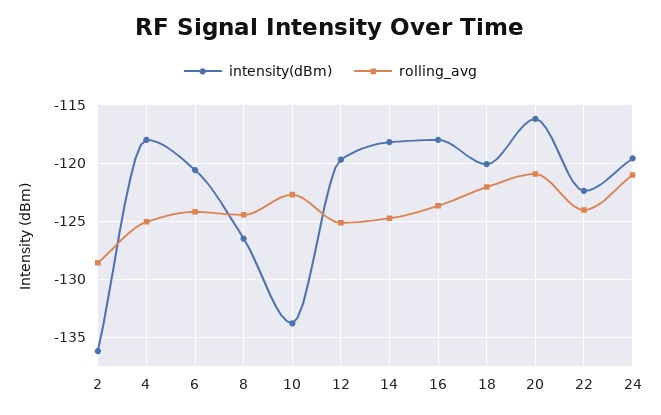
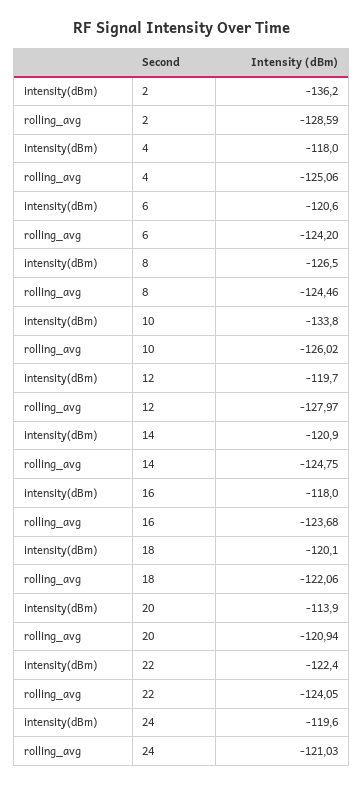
rolling_avg, 10: -123 -> -126.02
rolling_avg, 12: -125 -> -127.97
intensity(dBm), 14: -118 -> -120.9
intensity(dBm), 20: -116 -> -113.9

